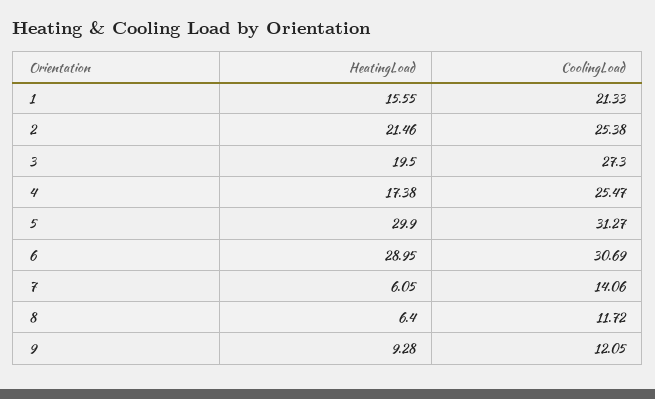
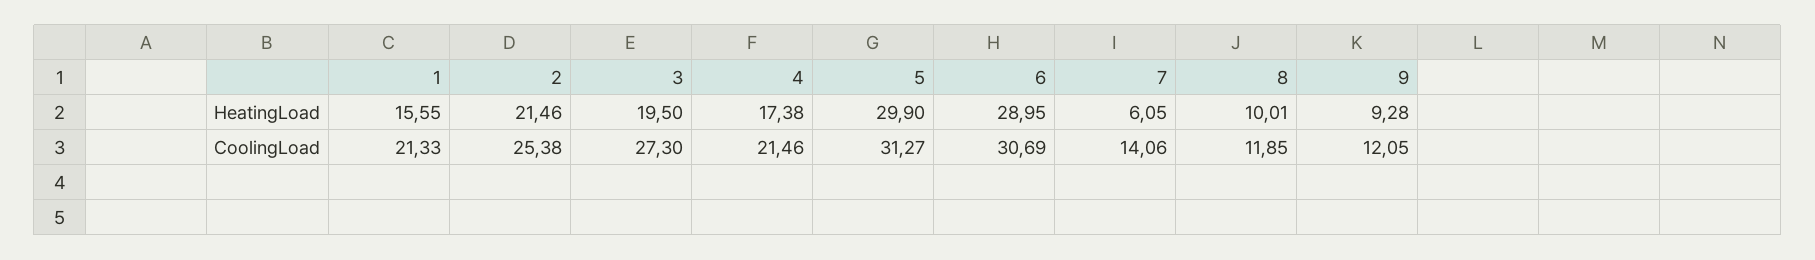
CoolingLoad, 4: 25.47 -> 21.46
HeatingLoad, 8: 6.4 -> 10.01
CoolingLoad, 8: 11.72 -> 11.85

